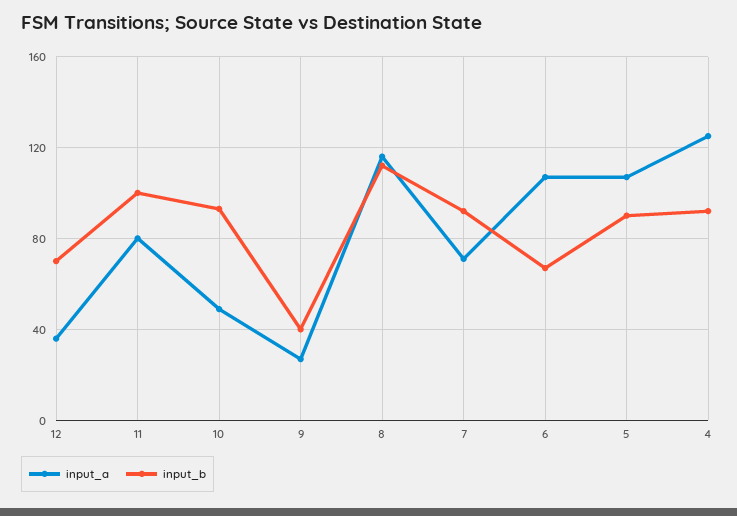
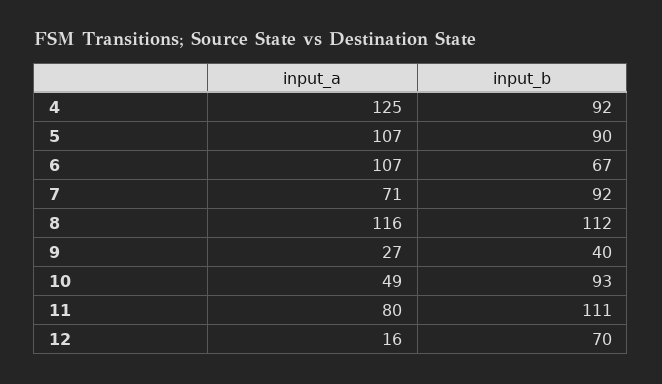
input_a, 12: 35 -> 16
input_b, 11: 100 -> 111

